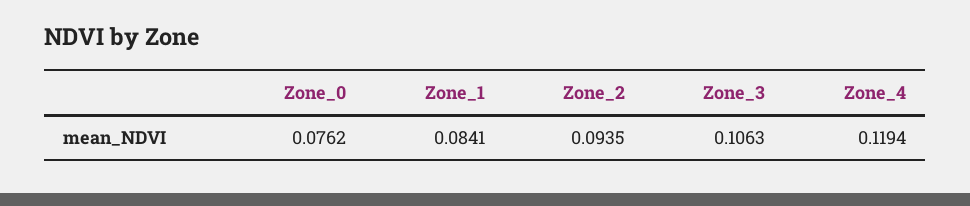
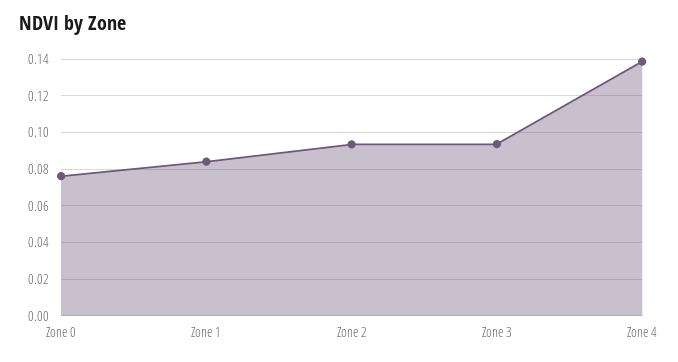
Zone_3: 0.1063 -> 0.095
Zone_4: 0.1194 -> 0.14

